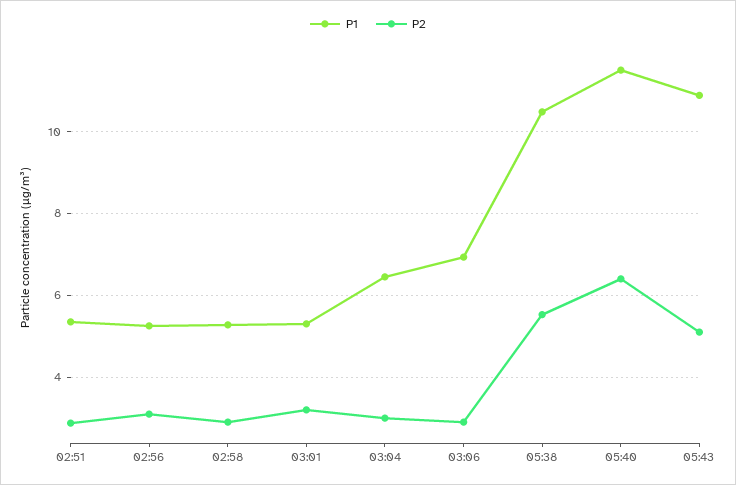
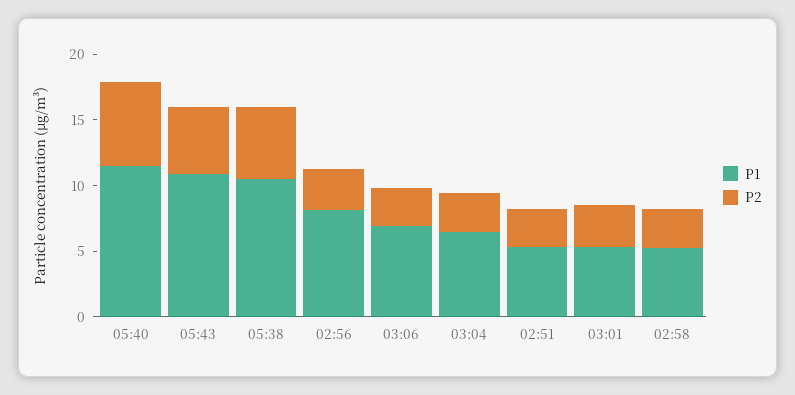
P1, 02:56: 5.2 -> 8

